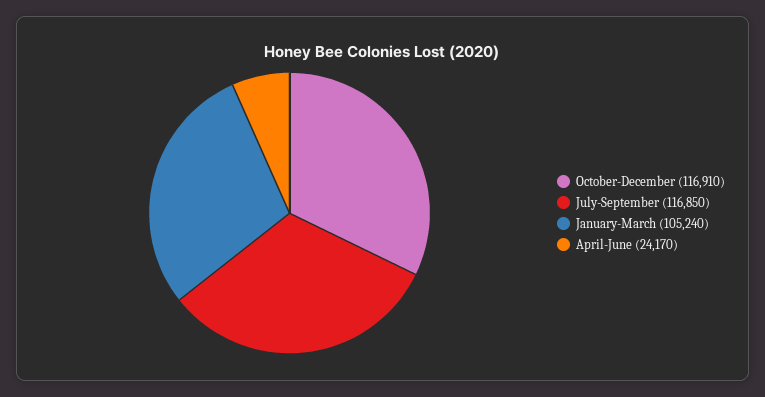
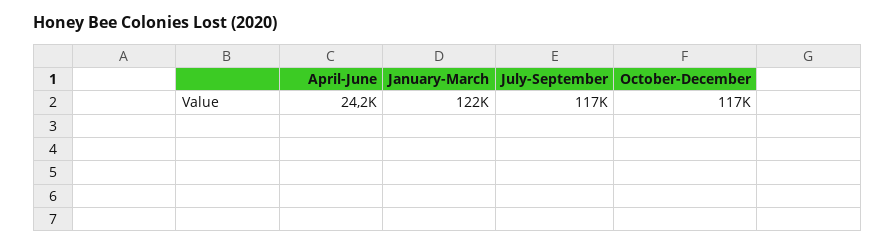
January-March: 105240 -> 122000

